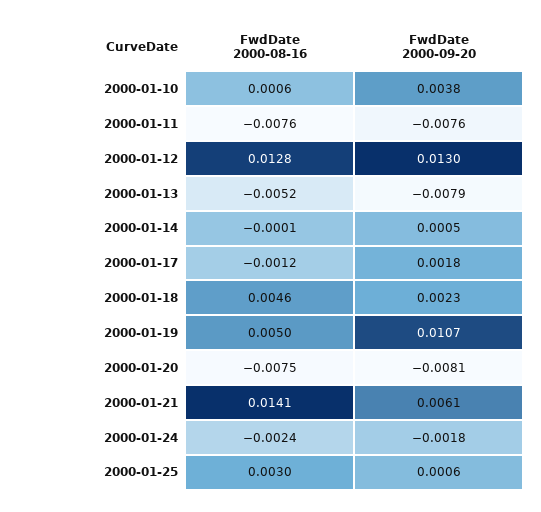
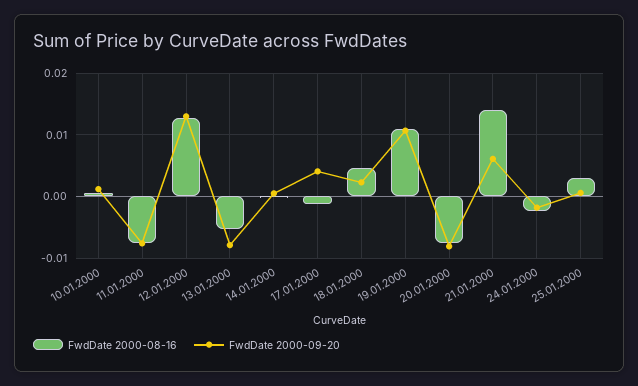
FwdDate 2000-09-20, 2000-01-10: 0.0038 -> 0.001
FwdDate 2000-09-20, 2000-01-17: 0.0018 -> 0.004
FwdDate 2000-08-16, 2000-01-19: 0.005 -> 0.011

